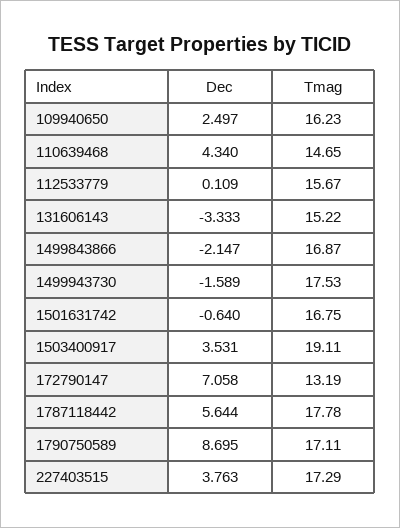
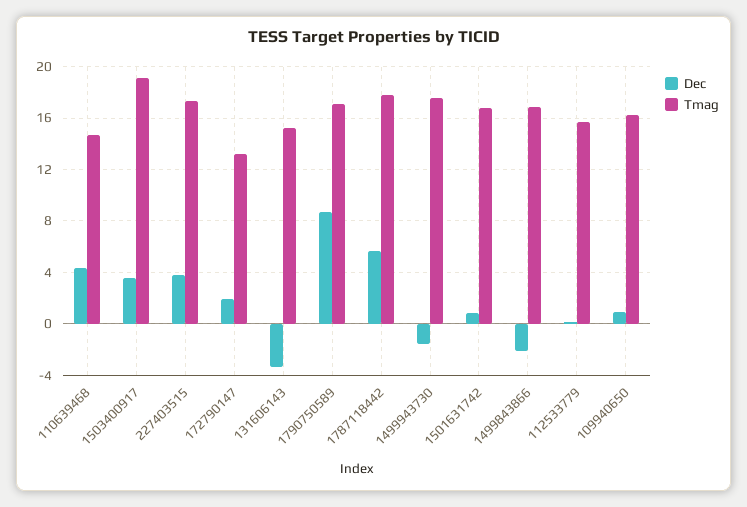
Dec, 109940650: 2.497 -> 1
Dec, 1501631742: -0.64 -> 1
Dec, 172790147: 7.058 -> 2

